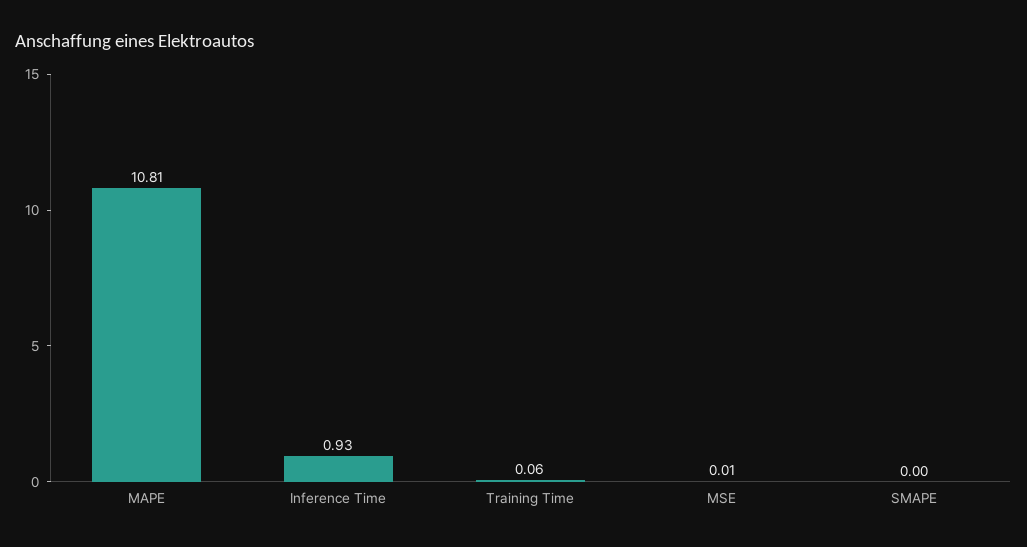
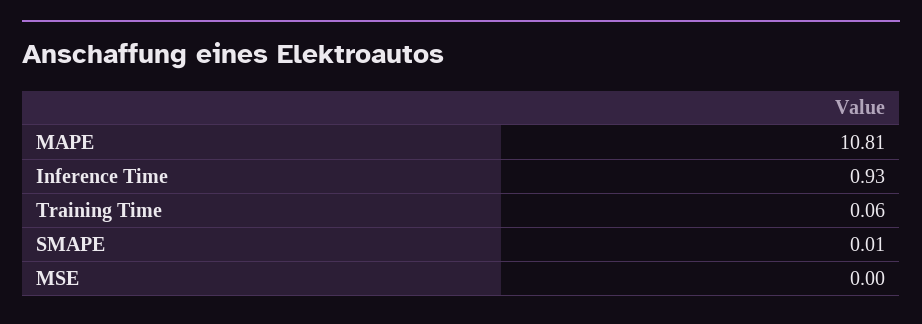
MSE: 0.01 -> 0
SMAPE: 0 -> 0.01

